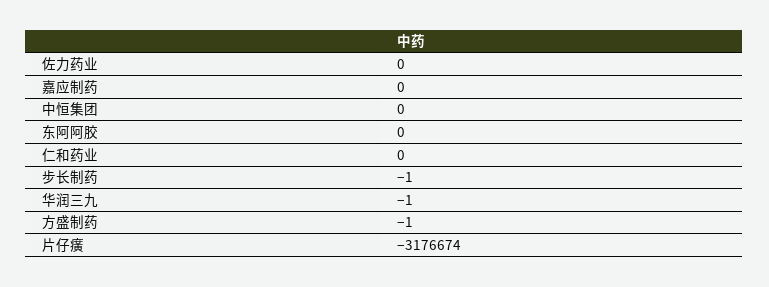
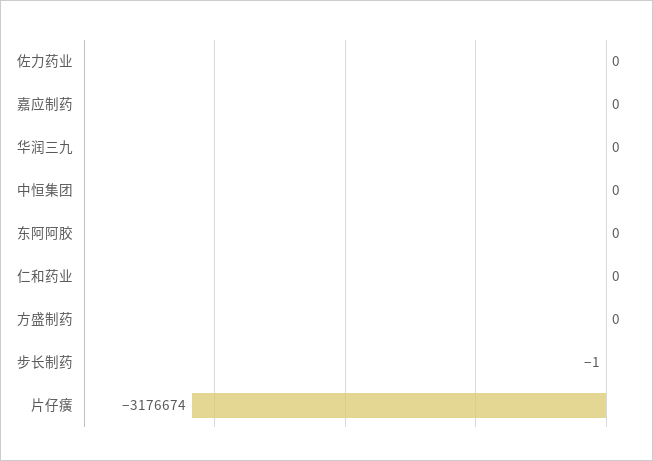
华润三九: -1 -> 0
方盛制药: -1 -> 0

